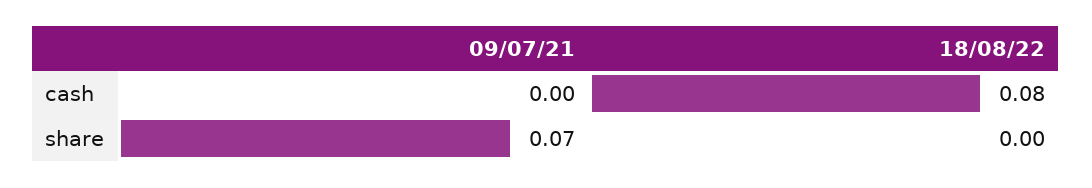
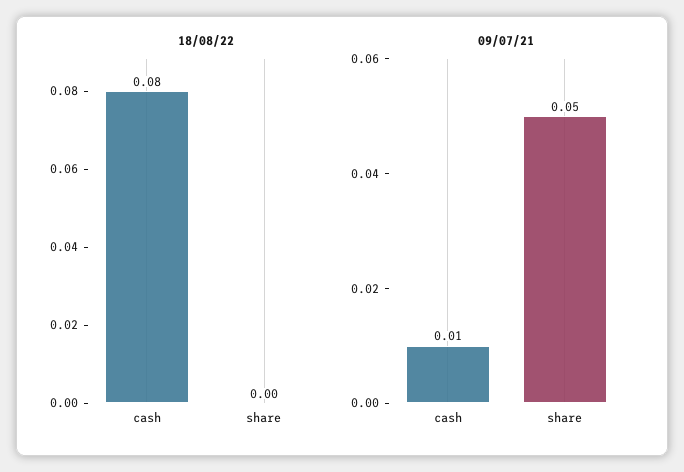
09/07/21, cash: 0 -> 0.01
09/07/21, share: 0.07 -> 0.05

